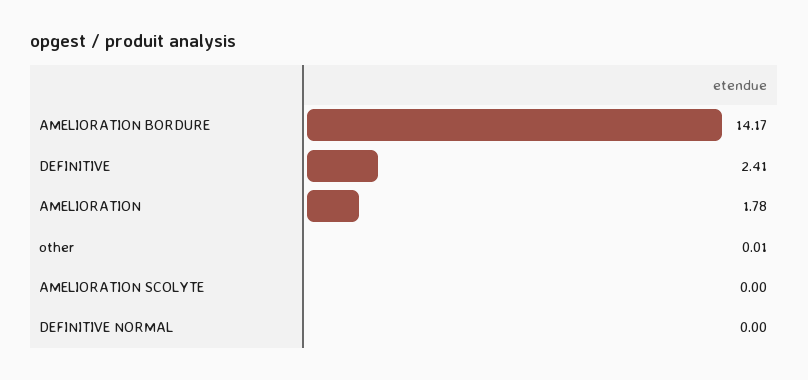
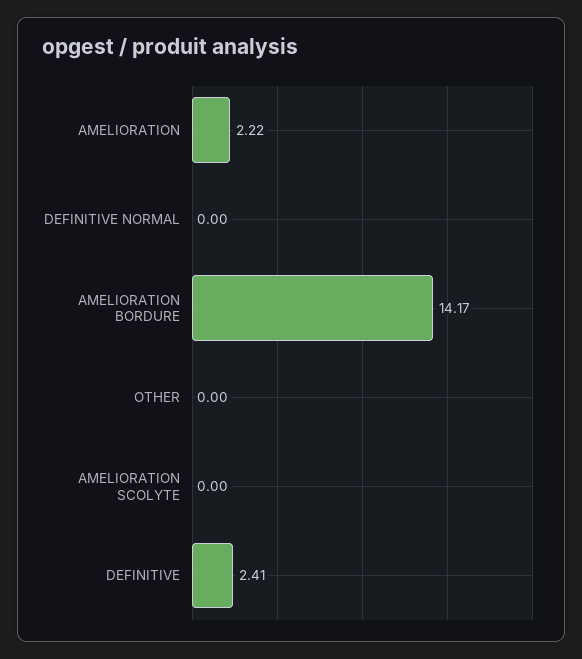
AMELIORATION: 1.78 -> 2.22
other: 0.01 -> 0

